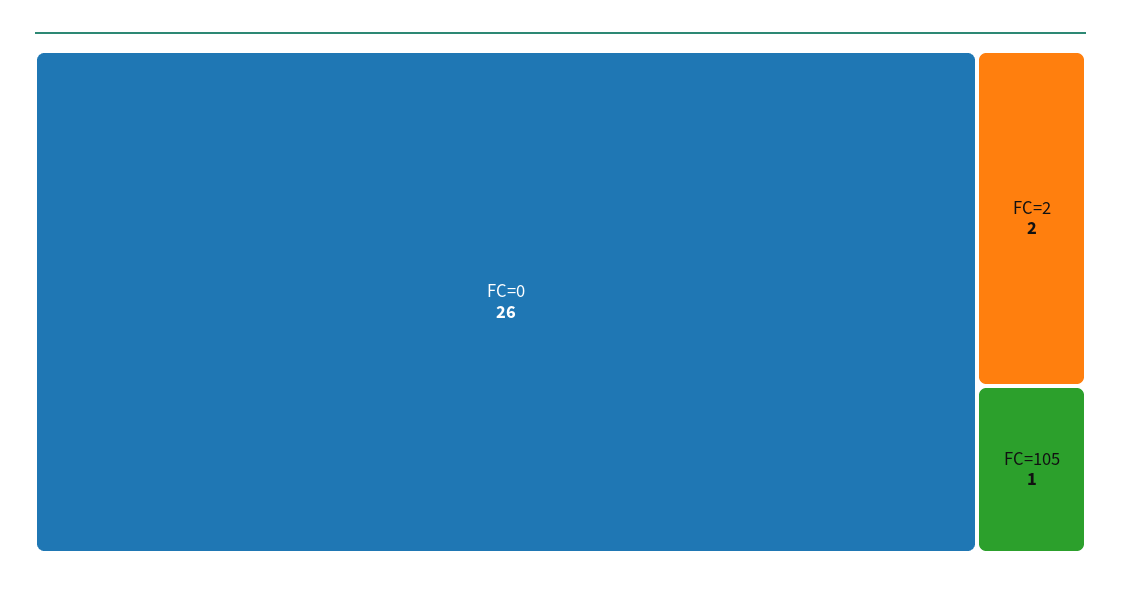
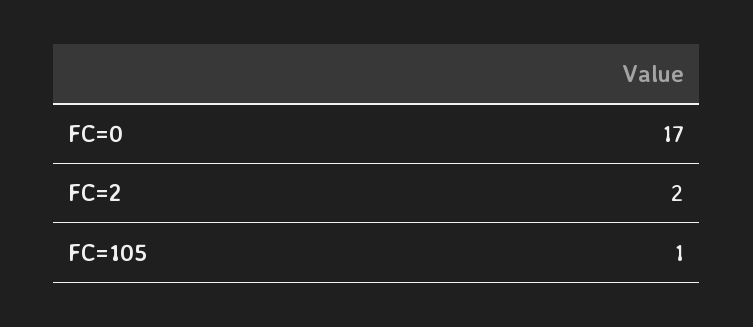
FC=0: 26 -> 17

